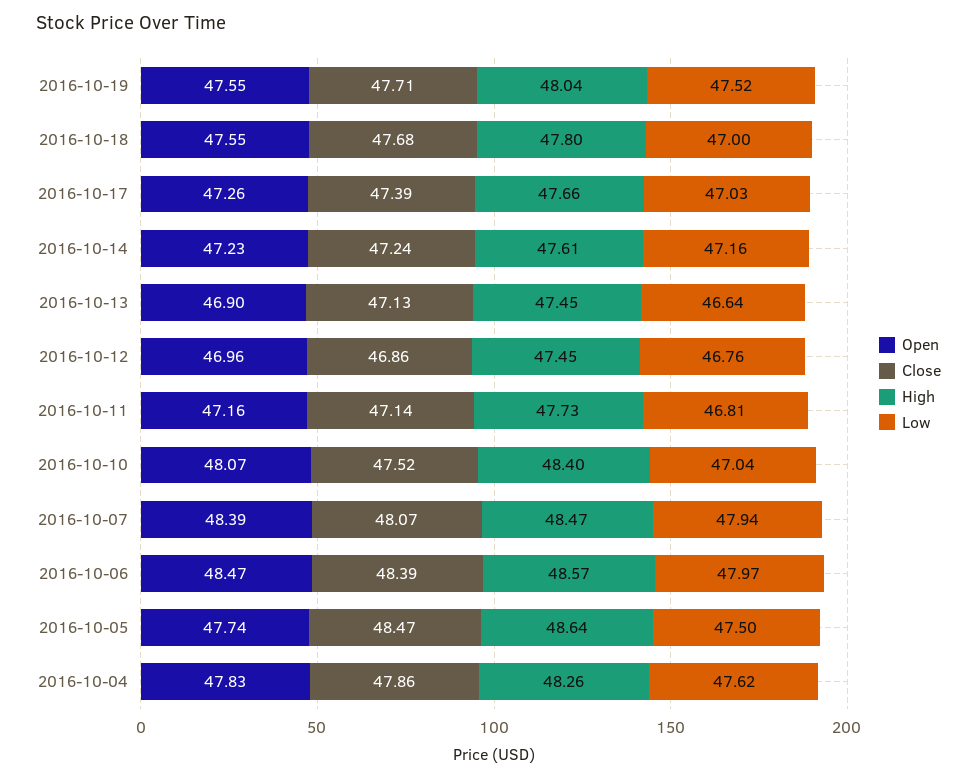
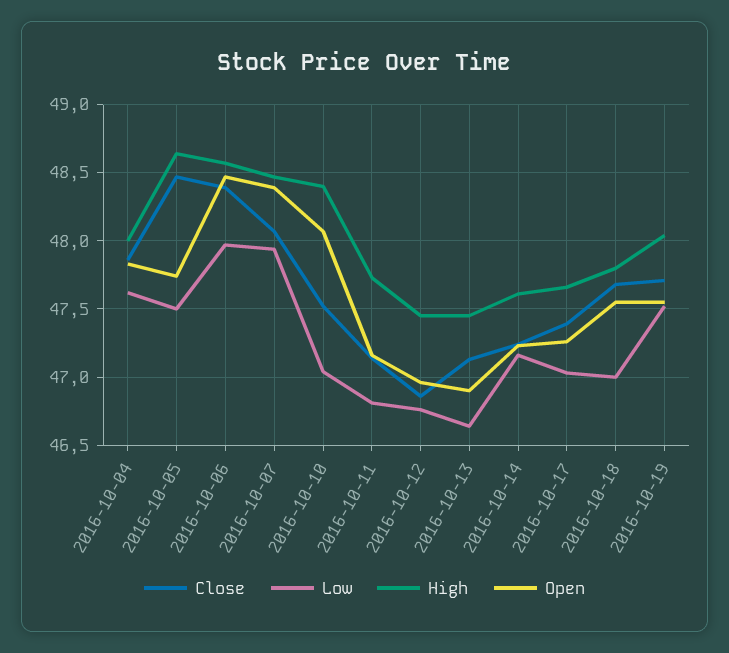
High, 2016-10-04: 48.26 -> 48

